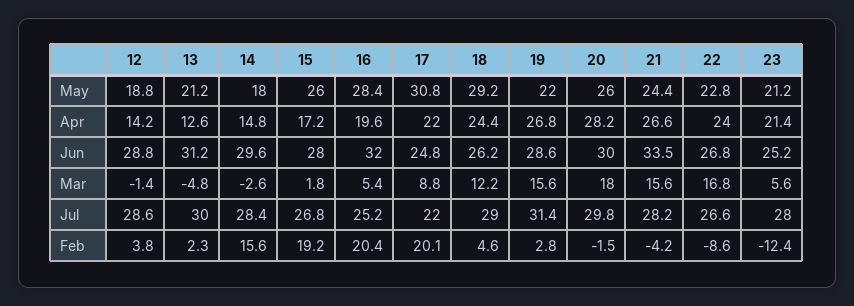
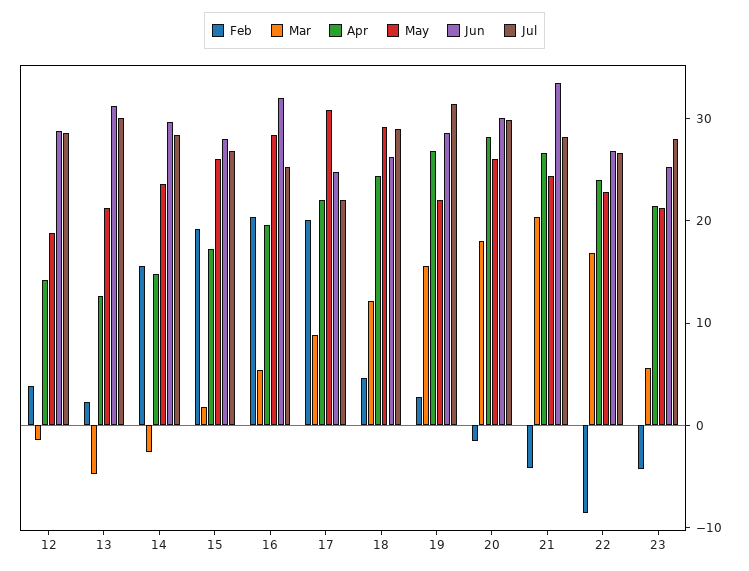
May, 14: 18 -> 24
Mar, 21: 15.6 -> 20
Feb, 23: -12.4 -> -4

